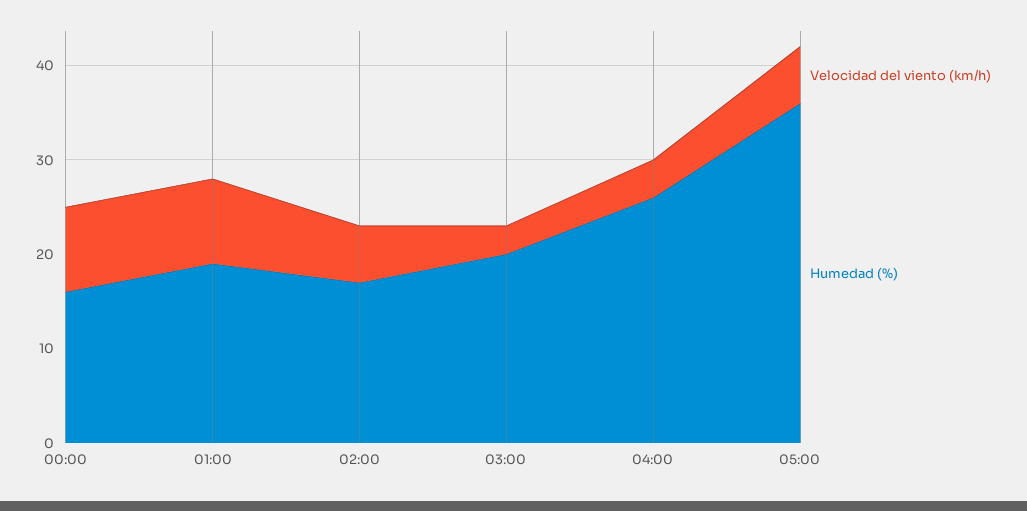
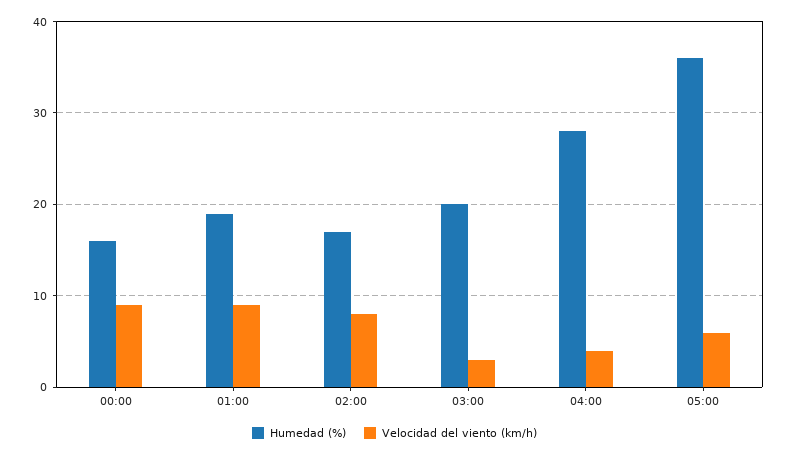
Velocidad del viento (km/h), 02:00: 6 -> 8
Humedad (%), 04:00: 26 -> 28

